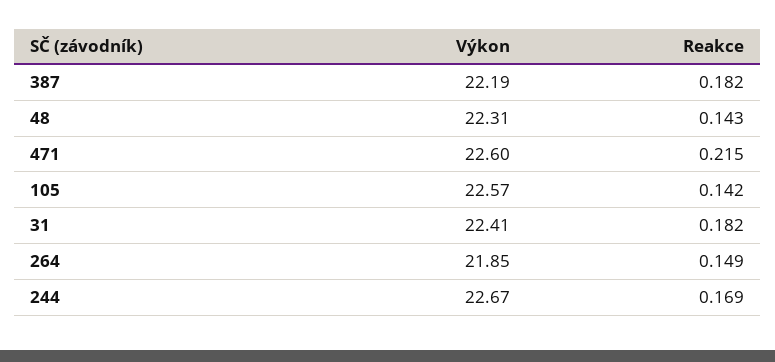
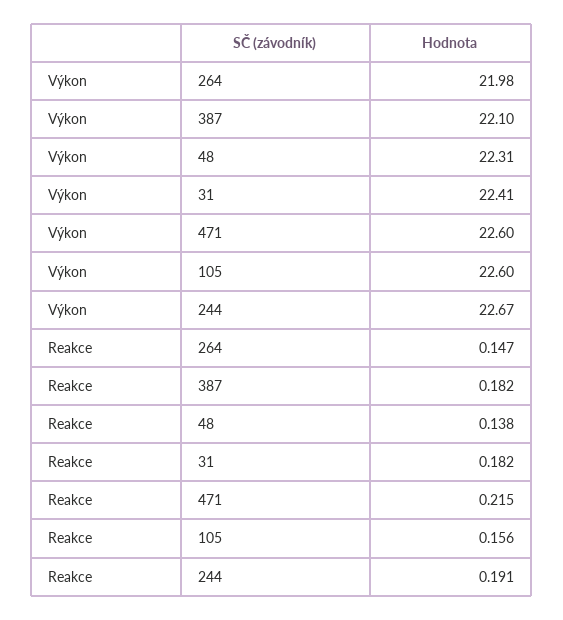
Výkon, 387: 22.19 -> 22.1
Reakce, 48: 0.143 -> 0.138
Výkon, 105: 22.57 -> 22.6
Reakce, 105: 0.142 -> 0.156
Výkon, 264: 21.85 -> 21.98
Reakce, 264: 0.149 -> 0.147
Reakce, 244: 0.169 -> 0.191

